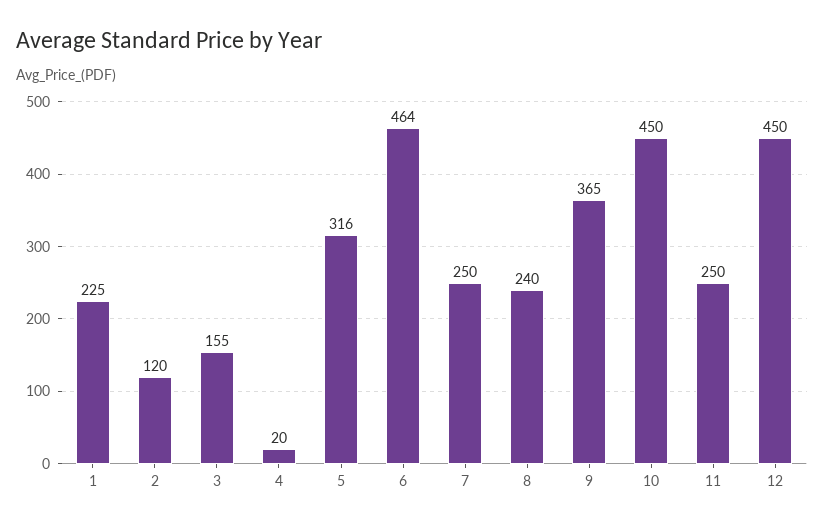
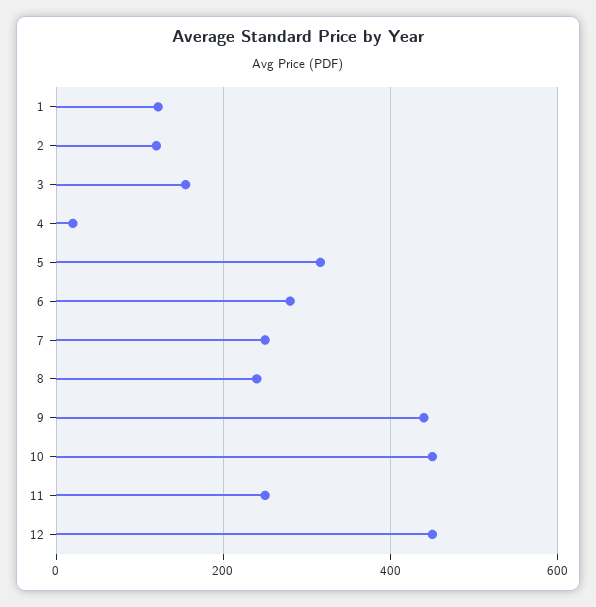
1: 225 -> 120
6: 464 -> 280
9: 365 -> 440

